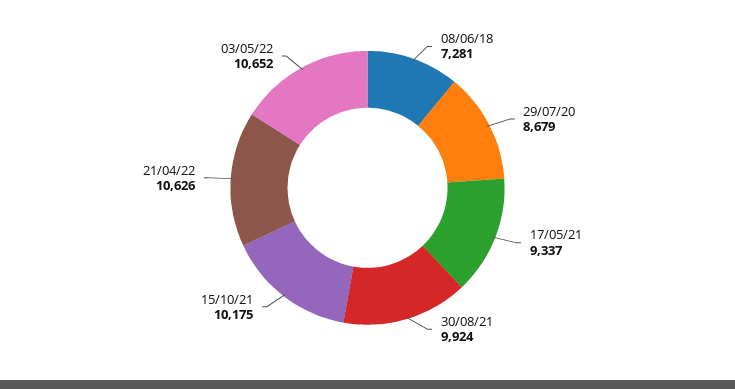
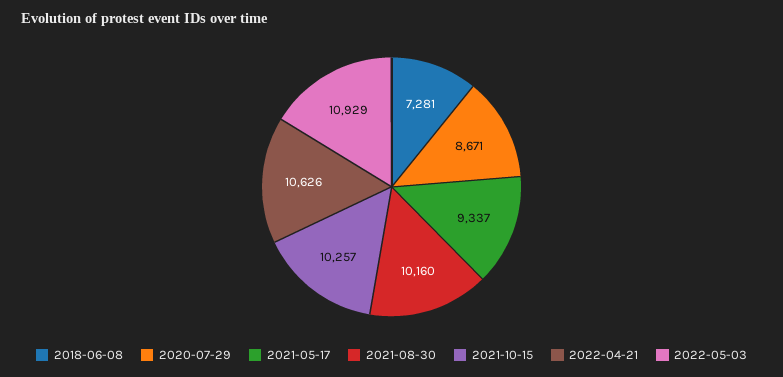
29/07/20: 8679 -> 8671
30/08/21: 9924 -> 10160
15/10/21: 10175 -> 10257
03/05/22: 10652 -> 10929

